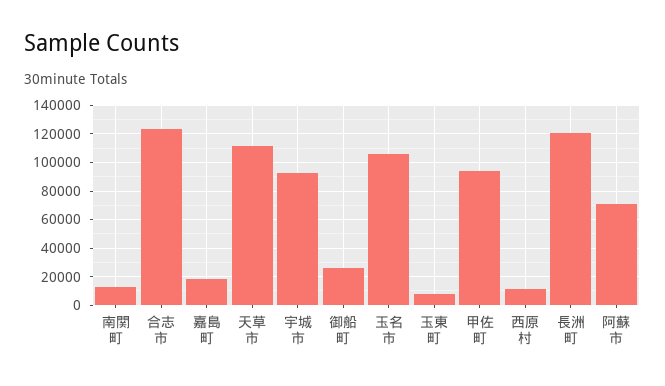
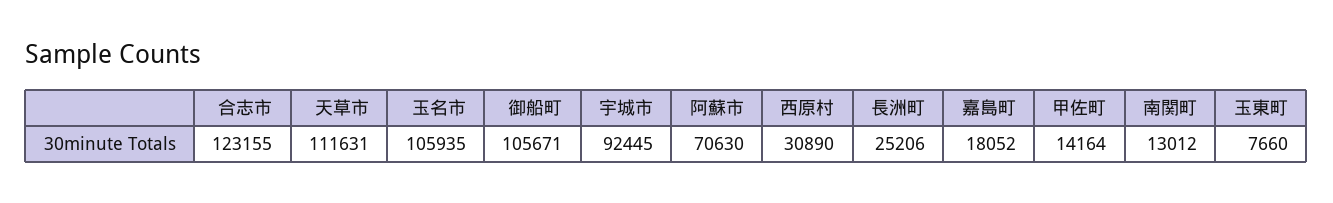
御船町: 25000 -> 105671
甲佐町: 95000 -> 14164
西原村: 10000 -> 30890
長洲町: 120000 -> 25206

